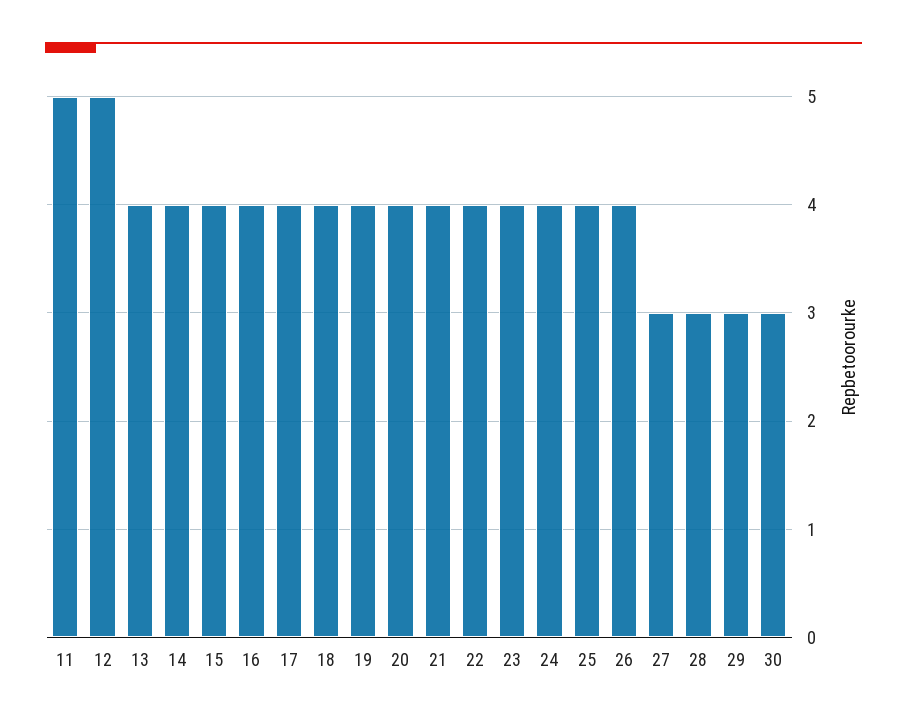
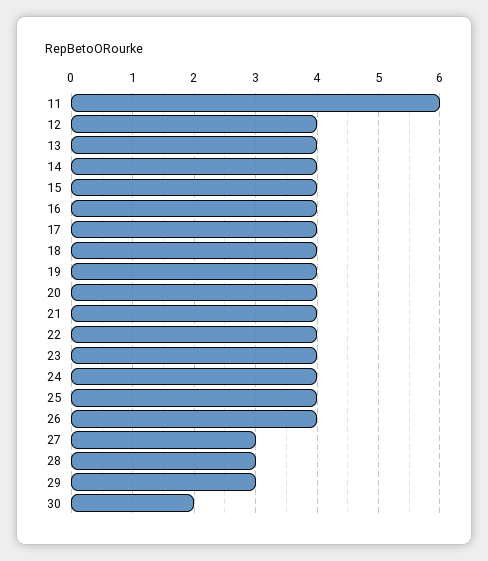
11: 5 -> 6
12: 5 -> 4
30: 3 -> 2

